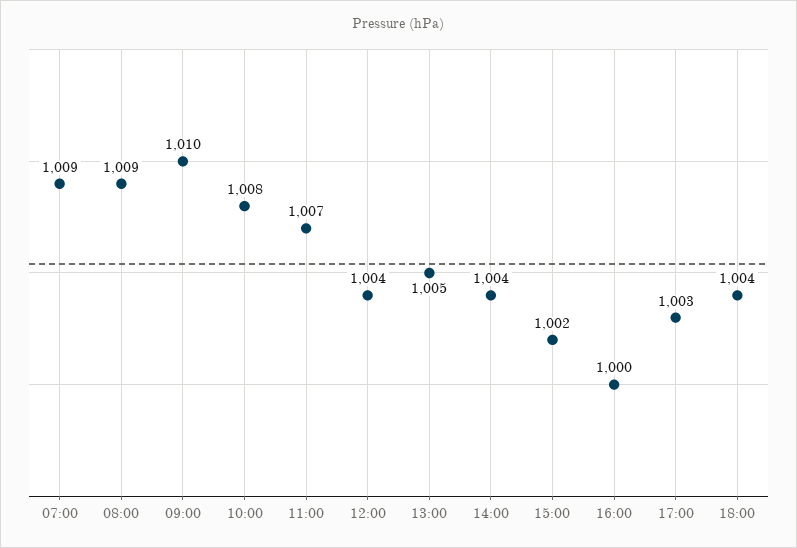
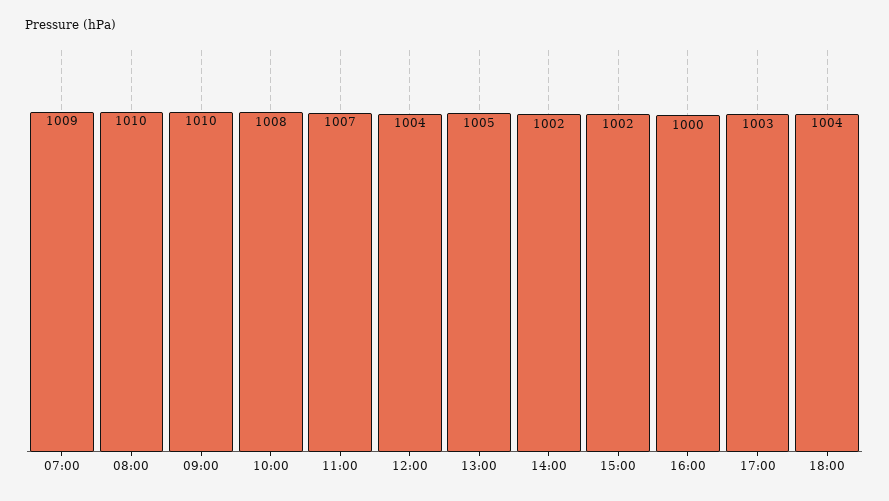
08:00: 1009 -> 1010
14:00: 1004 -> 1002

